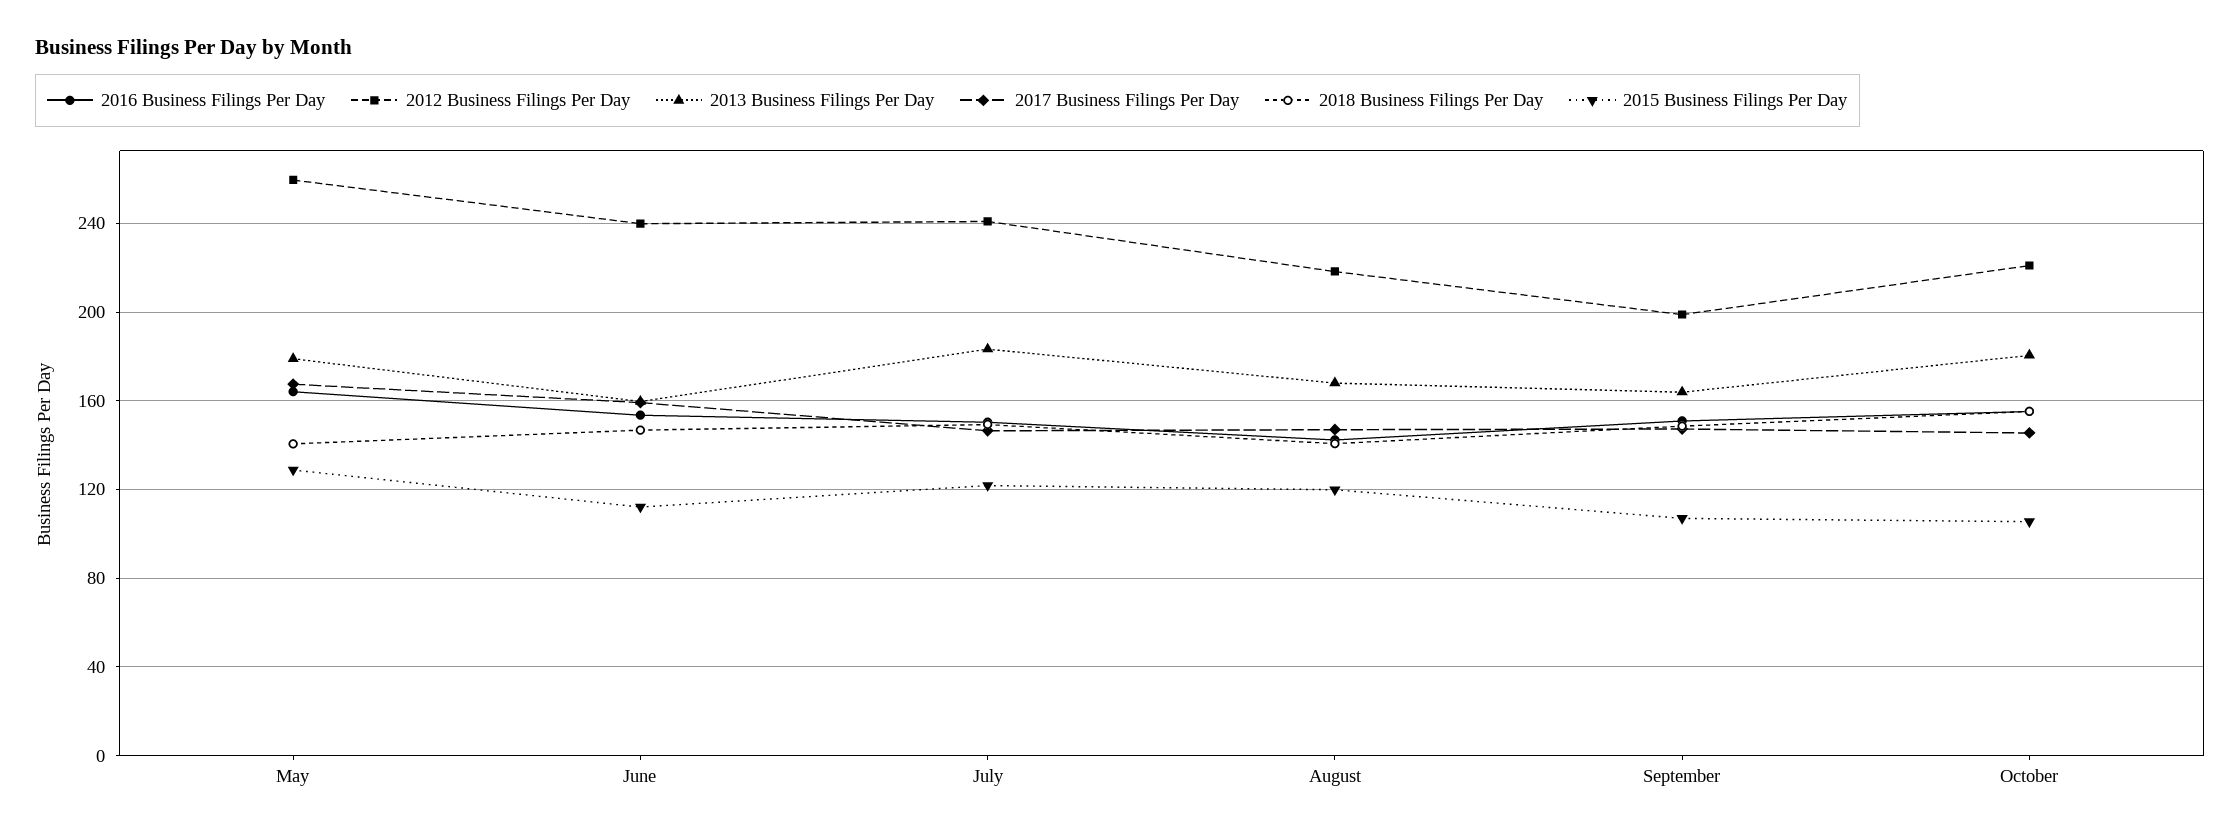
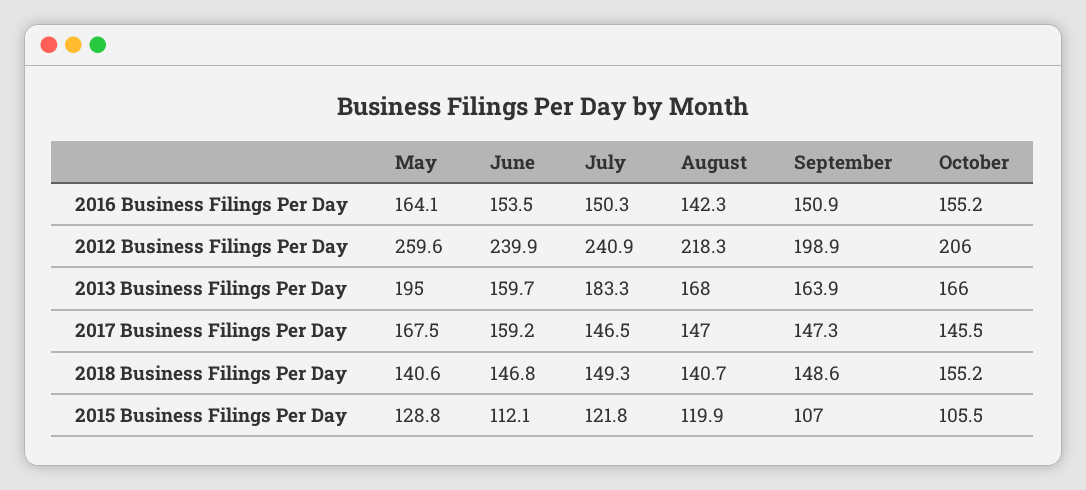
2013 Business Filings Per Day, May: 180 -> 195
2012 Business Filings Per Day, October: 220 -> 206
2013 Business Filings Per Day, October: 180 -> 166

